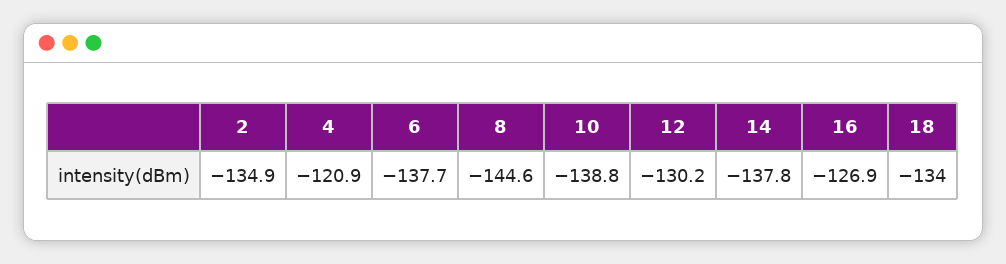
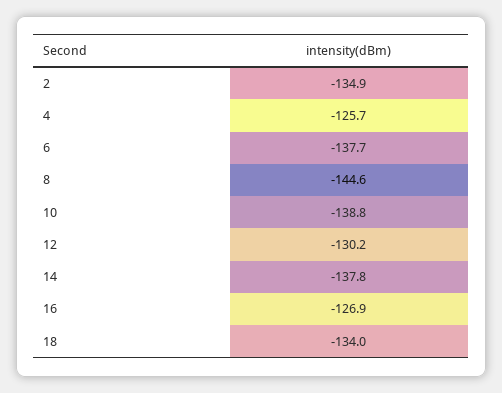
4: -120.9 -> -125.7

